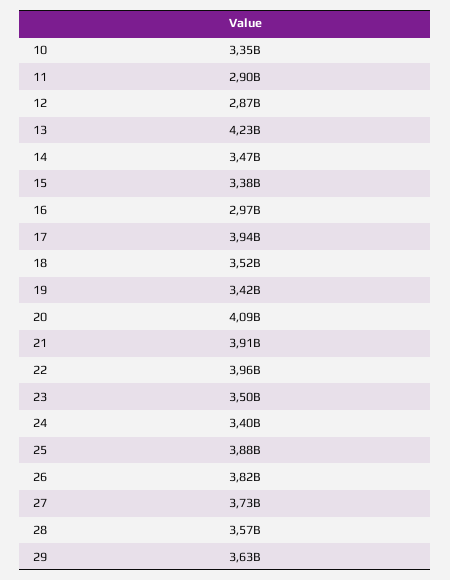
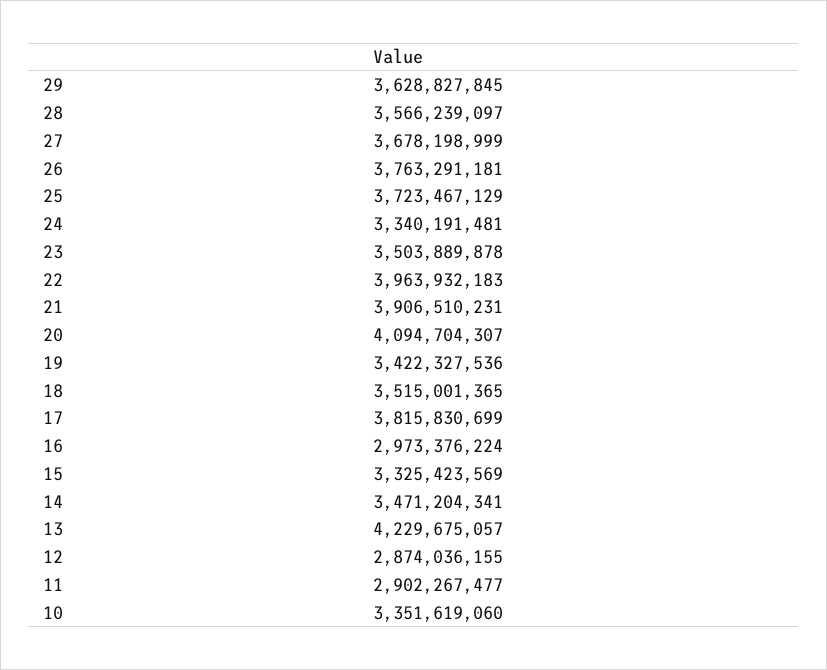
15: 3380000000 -> 3325423569
17: 3940000000 -> 3815830699
24: 3400000000 -> 3340191481
25: 3880000000 -> 3723467129
26: 3820000000 -> 3763291181
27: 3730000000 -> 3678198999

